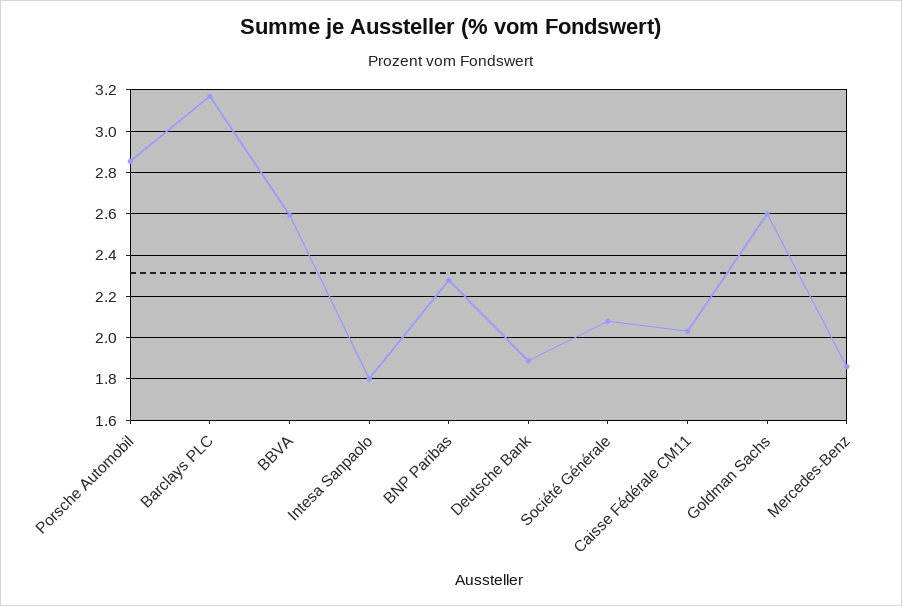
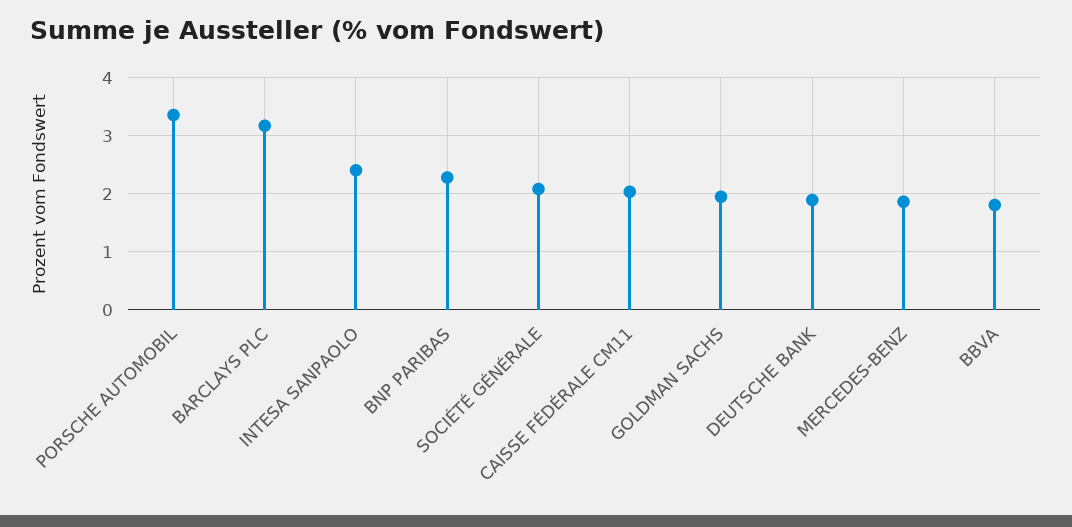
Porsche Automobil: 2.85 -> 3.4
BBVA: 2.6 -> 1.8
Intesa Sanpaolo: 1.8 -> 2.4
Goldman Sachs: 2.6 -> 2

